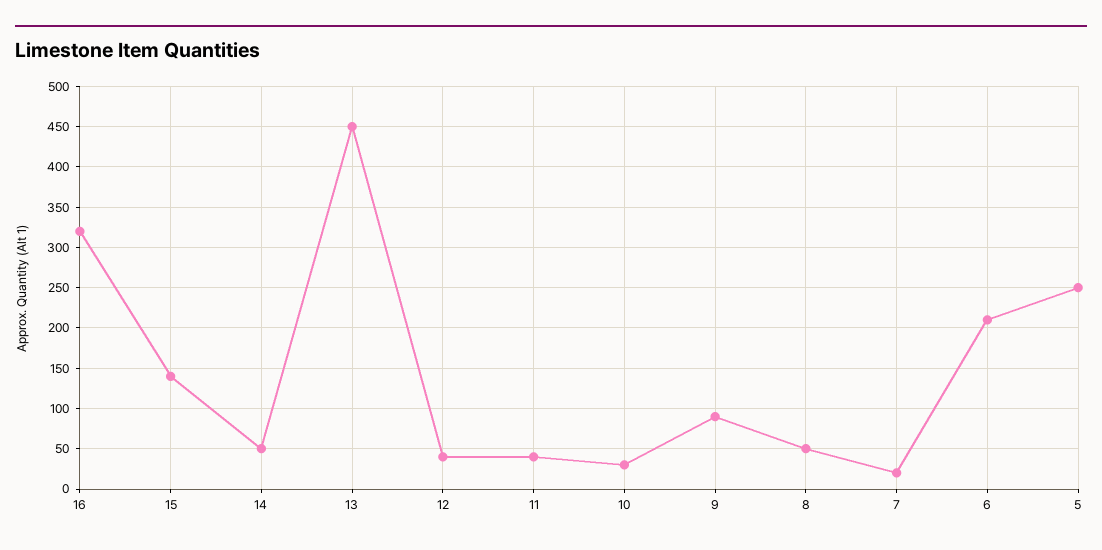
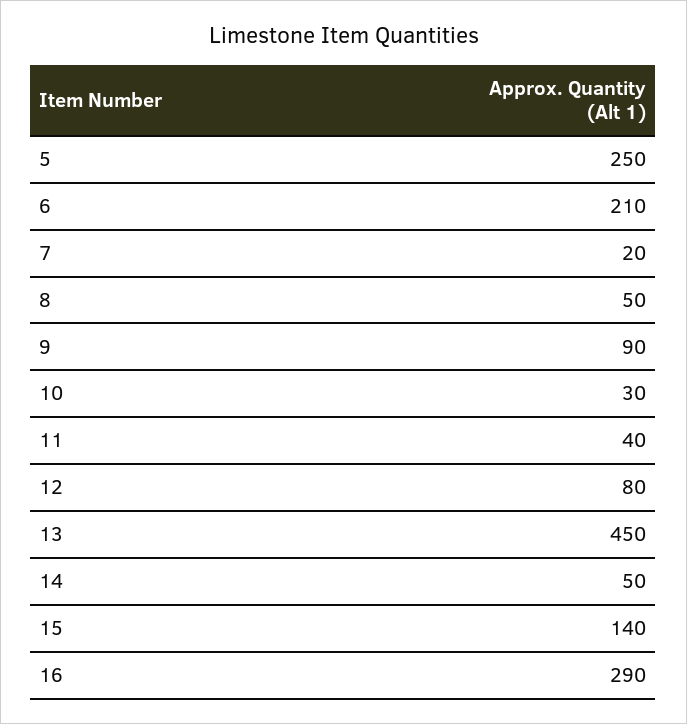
16: 320 -> 290
12: 40 -> 80

